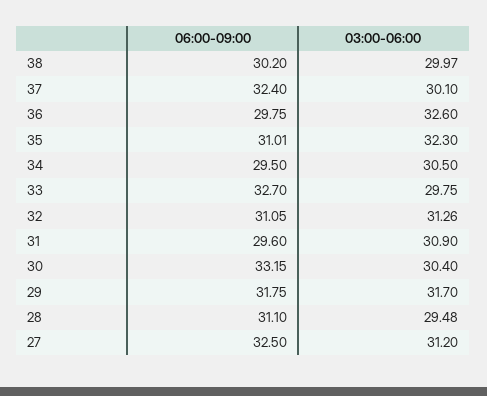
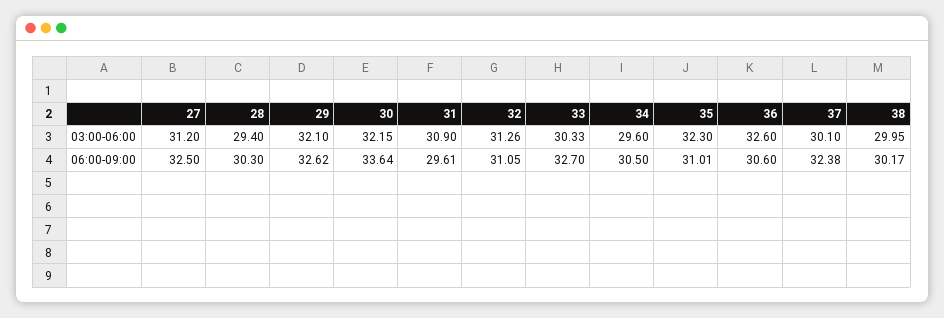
06:00-09:00, 38: 30.2 -> 30.17
03:00-06:00, 38: 29.97 -> 29.95
06:00-09:00, 37: 32.4 -> 32.38
06:00-09:00, 36: 29.75 -> 30.6
06:00-09:00, 34: 29.5 -> 30.5
03:00-06:00, 34: 30.5 -> 29.6
03:00-06:00, 33: 29.75 -> 30.33
06:00-09:00, 31: 29.6 -> 29.61
06:00-09:00, 30: 33.15 -> 33.64
03:00-06:00, 30: 30.4 -> 32.15
06:00-09:00, 29: 31.75 -> 32.62
03:00-06:00, 29: 31.7 -> 32.1
06:00-09:00, 28: 31.1 -> 30.3
03:00-06:00, 28: 29.48 -> 29.4

